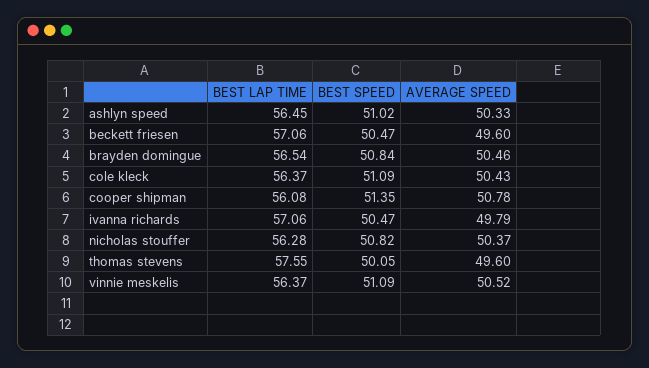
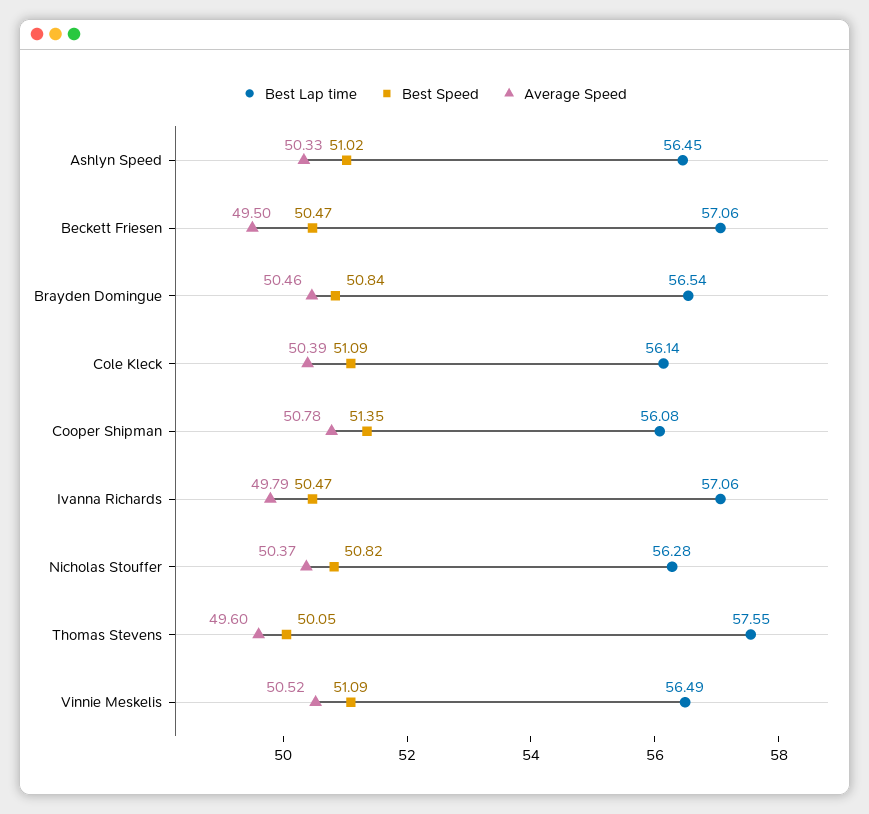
AVERAGE SPEED, beckett friesen: 49.6 -> 49.5
BEST LAP TIME, cole kleck: 56.37 -> 56.14
AVERAGE SPEED, cole kleck: 50.43 -> 50.39
BEST LAP TIME, vinnie meskelis: 56.37 -> 56.49

